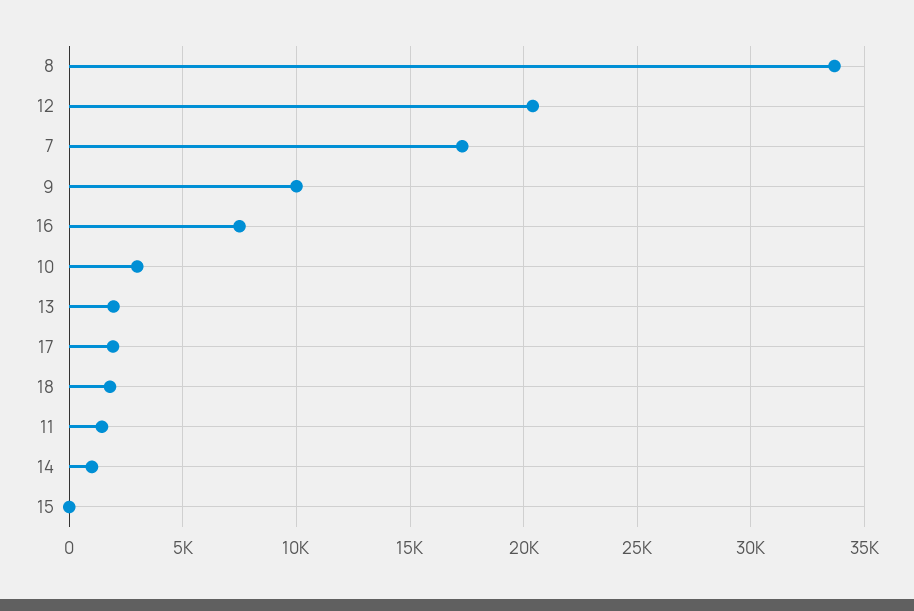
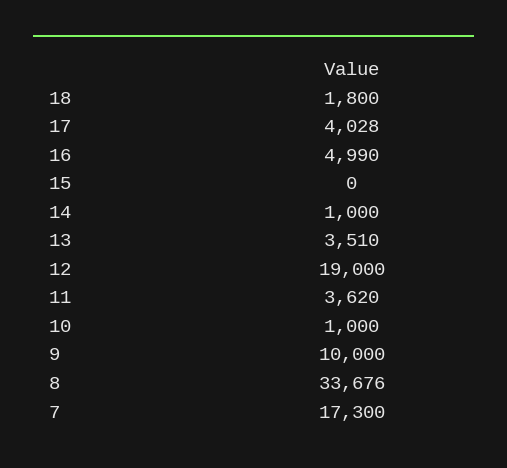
12: 20500 -> 19000
16: 7500 -> 4990
10: 3000 -> 1000
13: 2000 -> 3510
17: 2000 -> 4028
11: 1500 -> 3620

